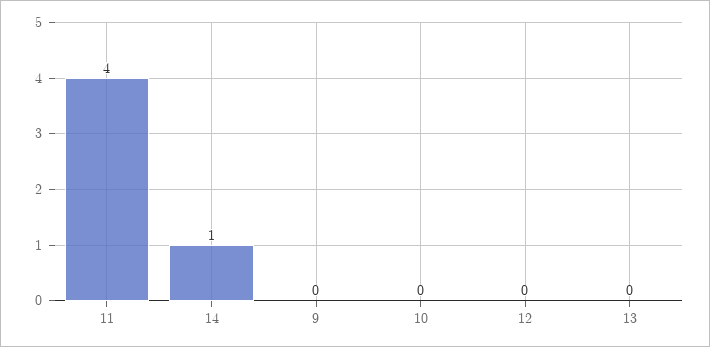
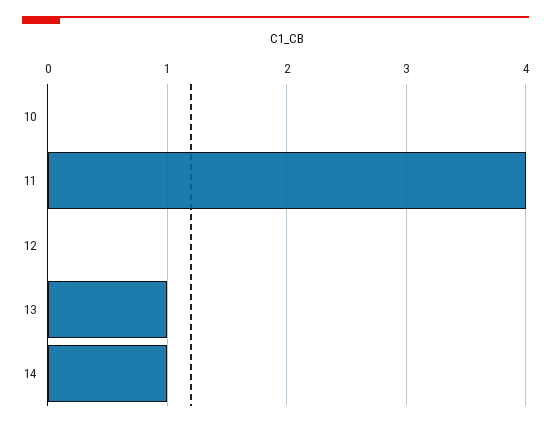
9: 0 -> none
13: 0 -> 1

